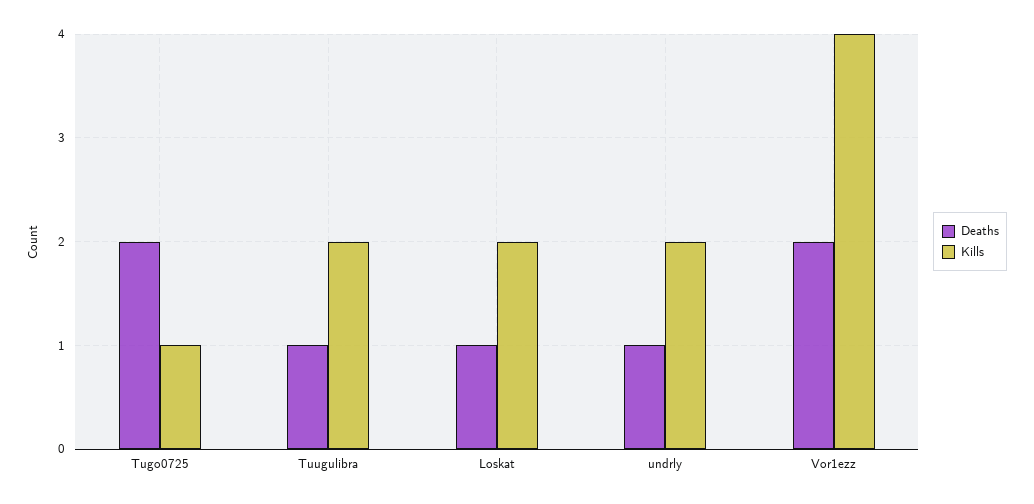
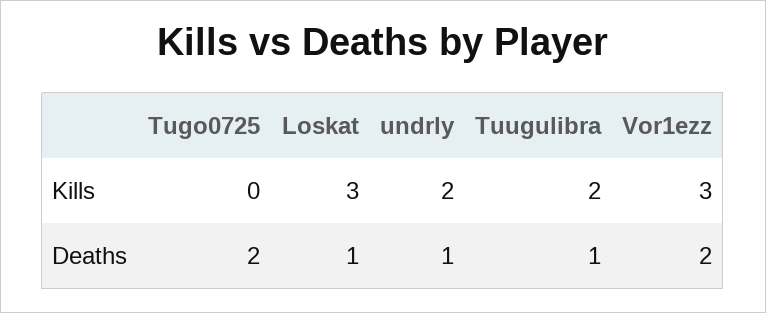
Kills, Tugo0725: 1 -> 0
Kills, Loskat: 2 -> 3
Kills, Vor1ezz: 4 -> 3

